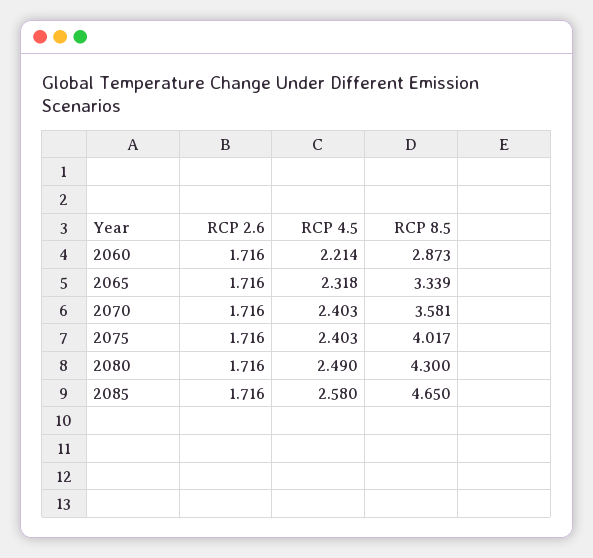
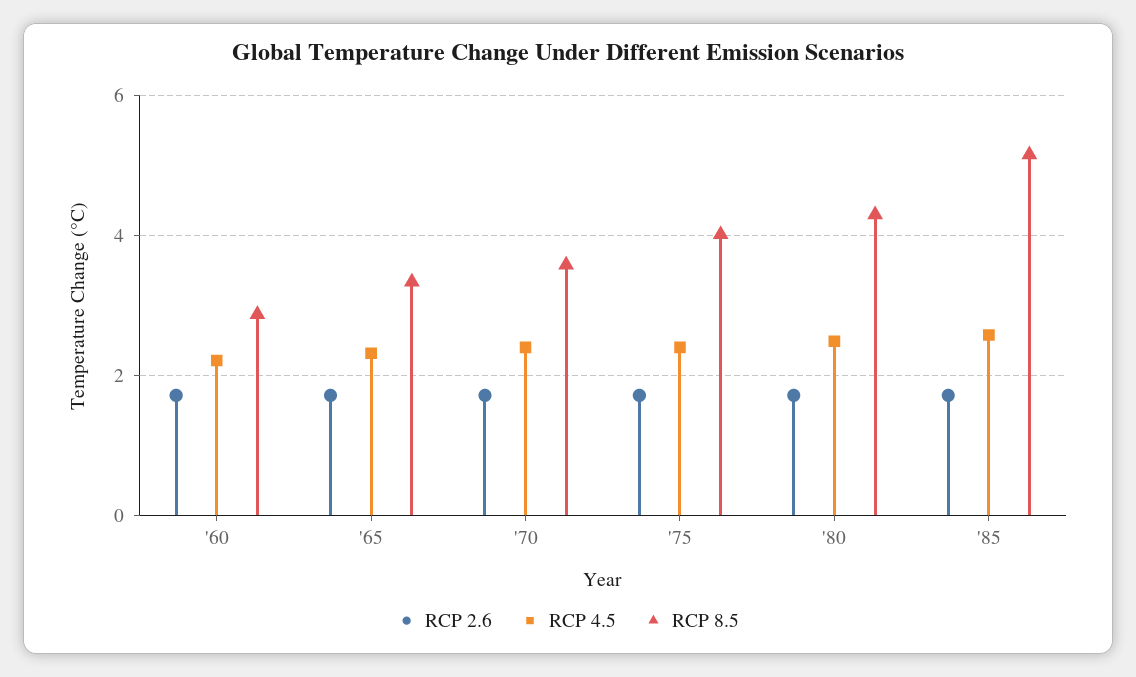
RCP 8.5, 2085: 4.65 -> 5.2

